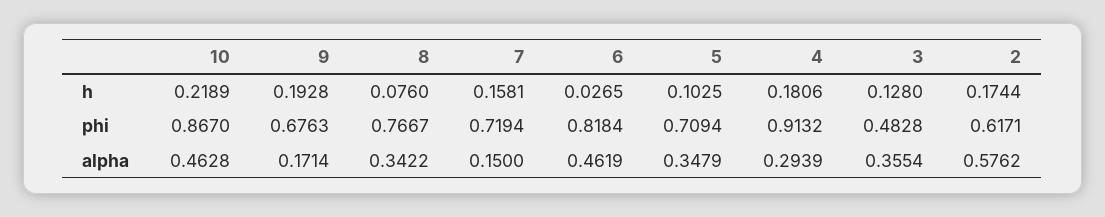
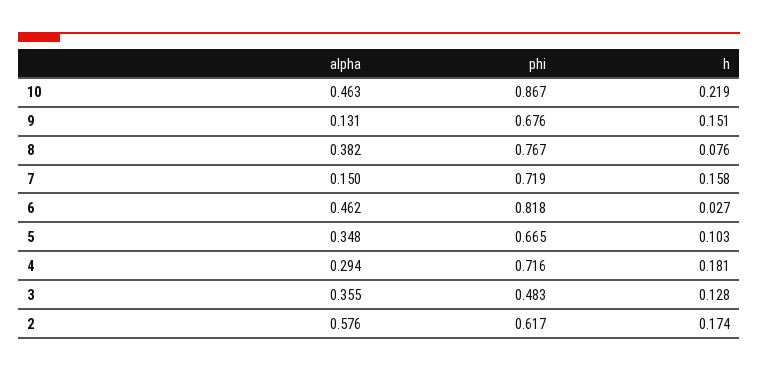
9, h: 0.1928 -> 0.151
5, phi: 0.7094 -> 0.665
4, phi: 0.9132 -> 0.716
9, alpha: 0.1714 -> 0.131
8, alpha: 0.3422 -> 0.382

